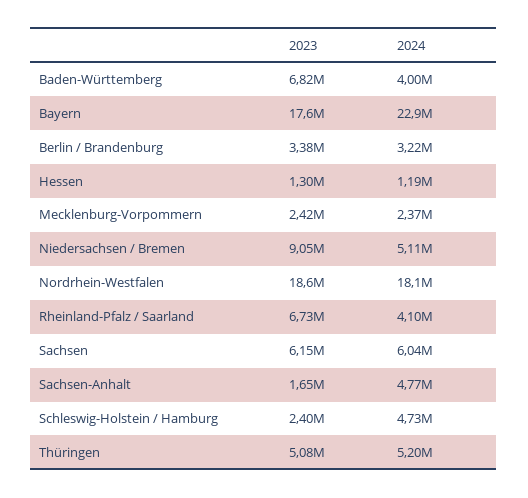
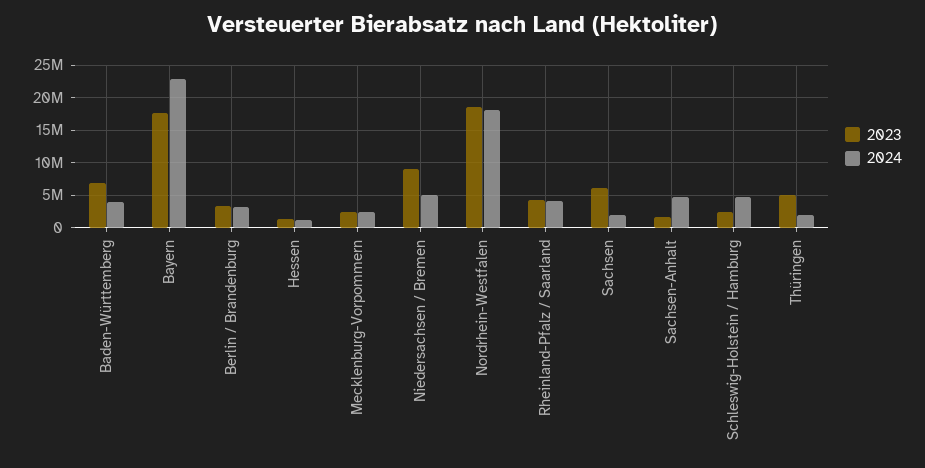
2023, Rheinland-Pfalz / Saarland: 6730000 -> 4000000
2024, Sachsen: 6040000 -> 2000000
2024, Thüringen: 5200000 -> 2000000

